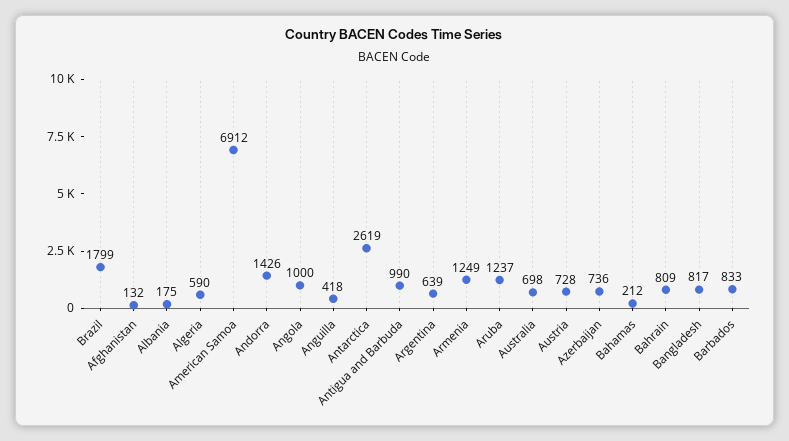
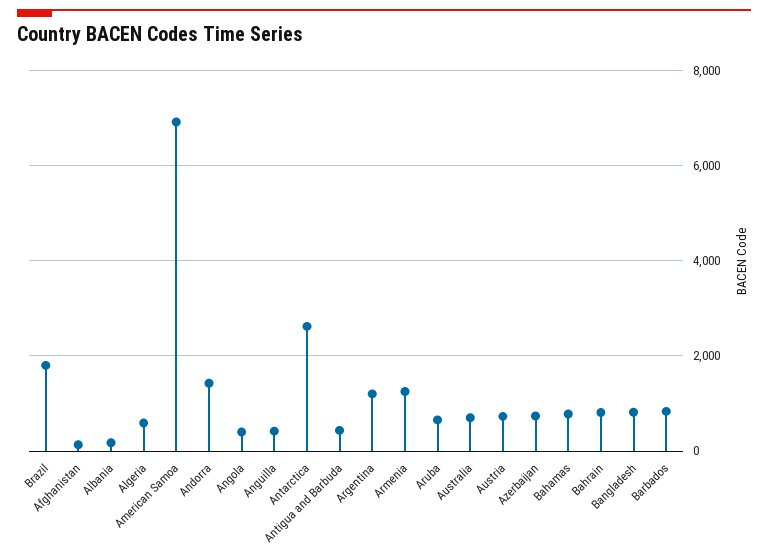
Angola: 1000 -> 400
Antigua and Barbuda: 990 -> 400
Argentina: 639 -> 1200
Aruba: 1237 -> 600
Bahamas: 212 -> 800

